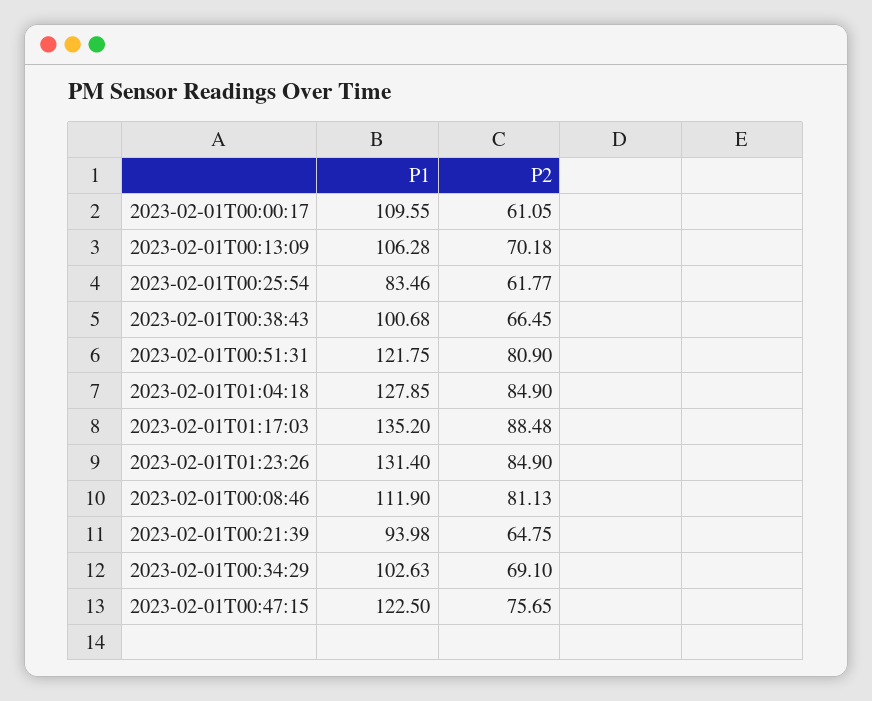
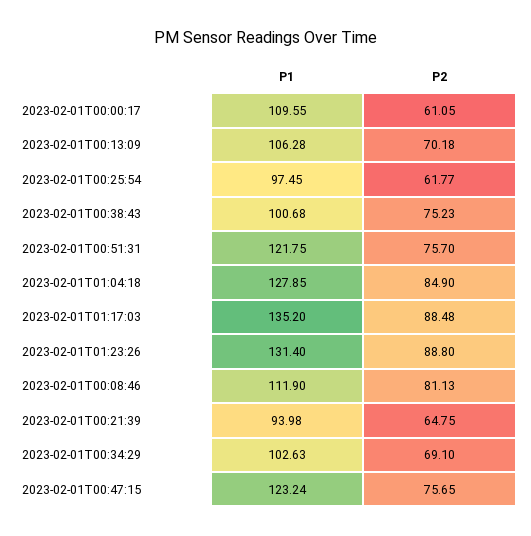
P1, 2023-02-01T00:25:54: 83.46 -> 97.45
P2, 2023-02-01T00:38:43: 66.45 -> 75.23
P2, 2023-02-01T00:51:31: 80.9 -> 75.7
P2, 2023-02-01T01:23:26: 84.9 -> 88.8
P1, 2023-02-01T00:47:15: 122.5 -> 123.24

